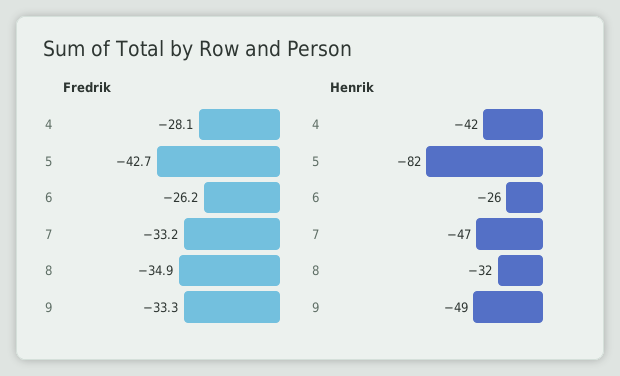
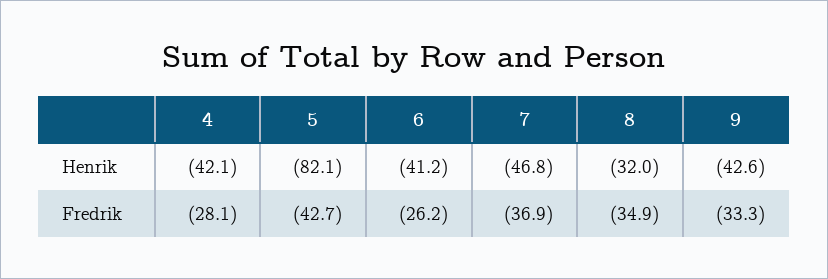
Fredrik, 7: -33.2 -> -36.9
Henrik, 6: -26 -> -41.2
Henrik, 9: -49 -> -42.6

